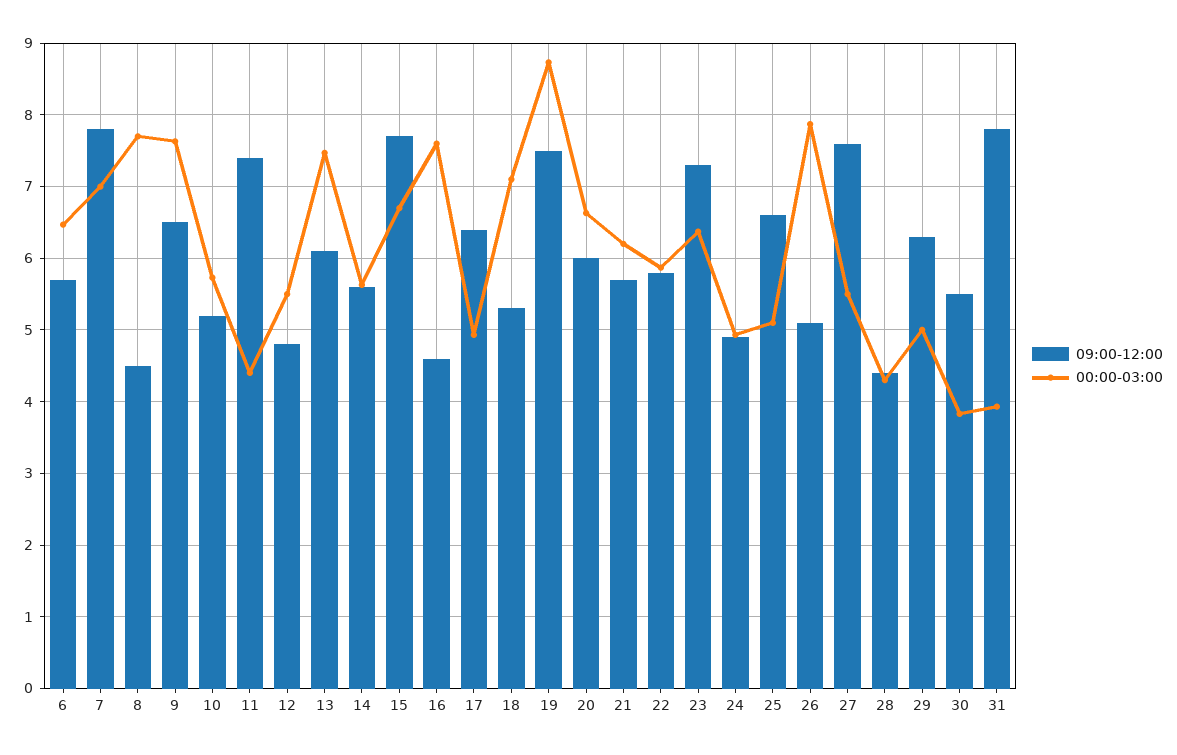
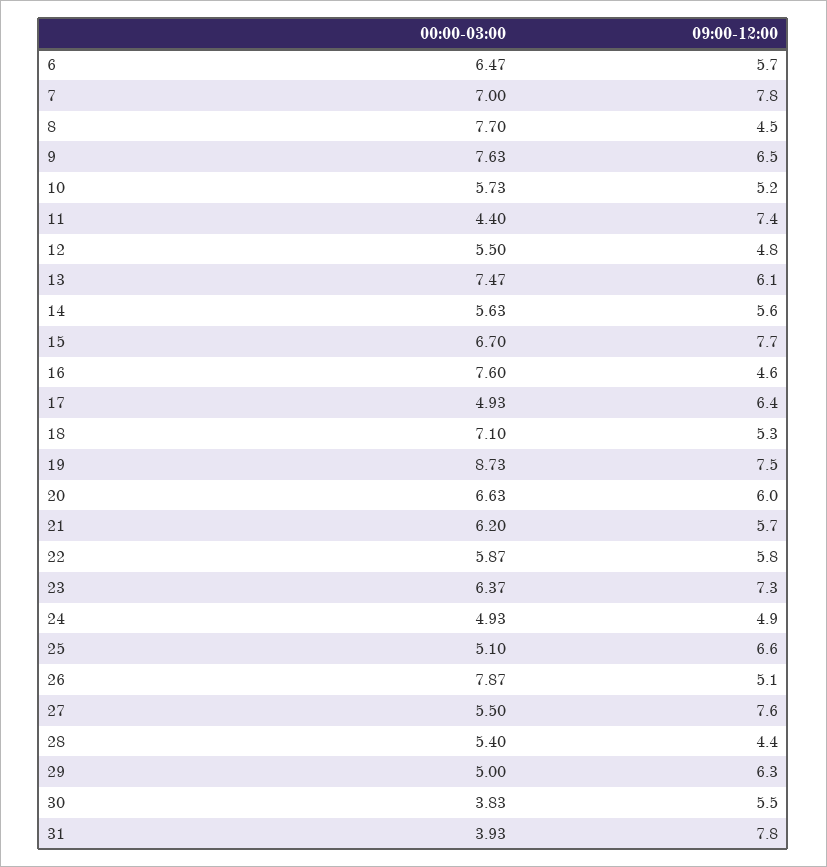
00:00-03:00, 28: 4.3 -> 5.4

